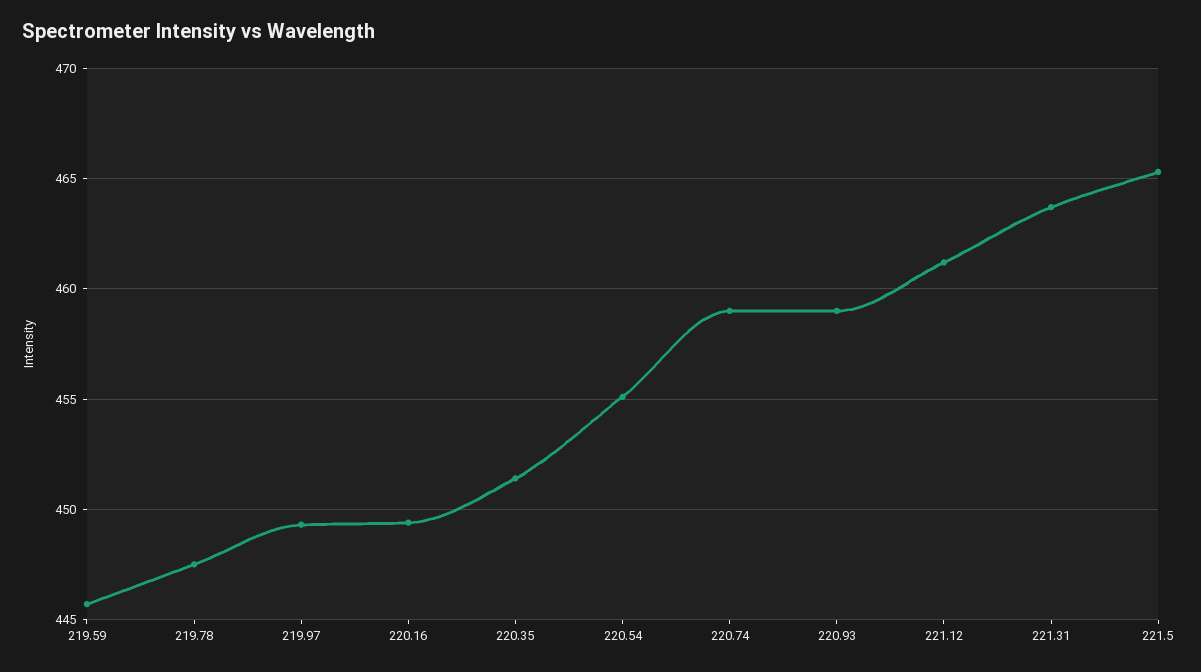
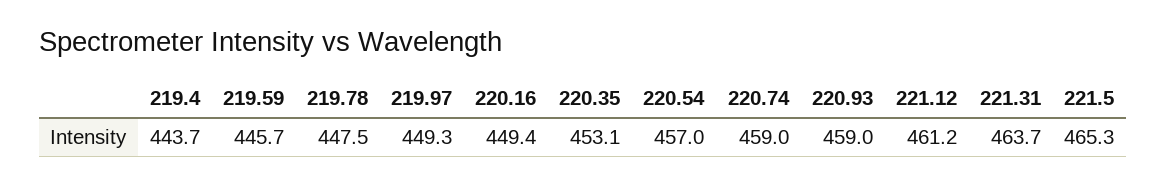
220.35: 451.5 -> 453.1
220.54: 455 -> 457
219.4: none -> 443.7

